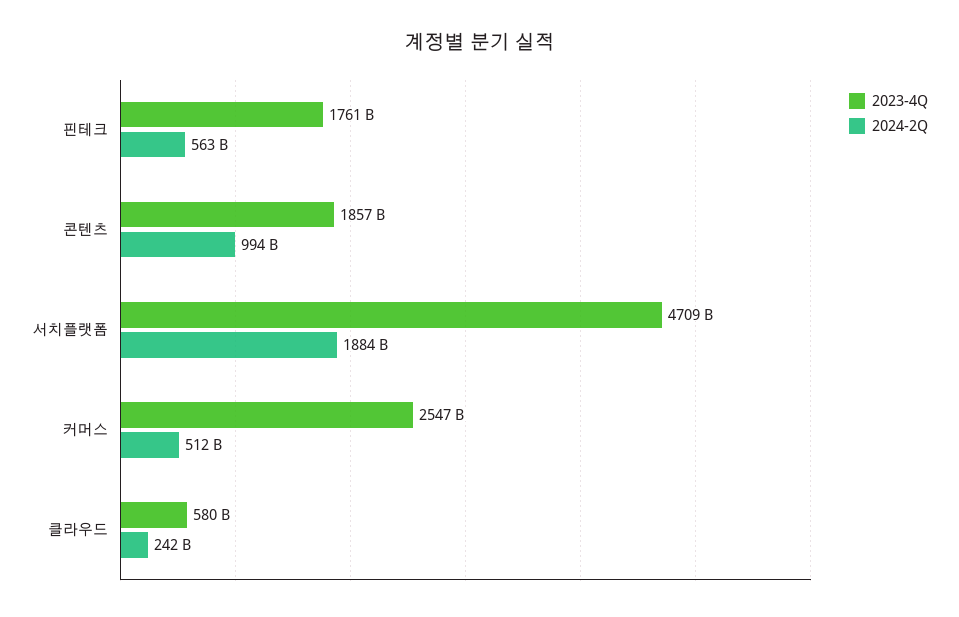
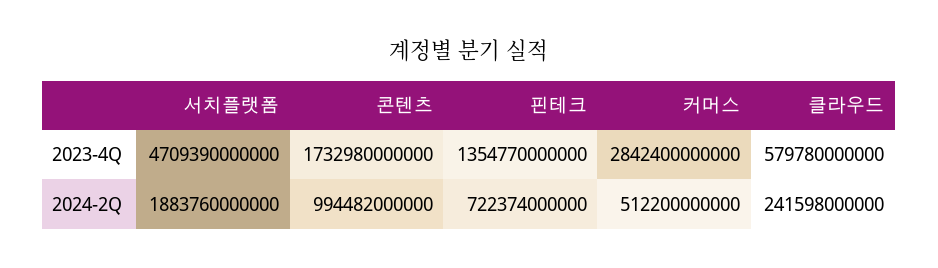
2023-4Q, 핀테크: 1761000000000 -> 1354770000000
2024-2Q, 핀테크: 563000000000 -> 722374000000
2023-4Q, 콘텐츠: 1857000000000 -> 1732980000000
2023-4Q, 커머스: 2547000000000 -> 2842400000000

